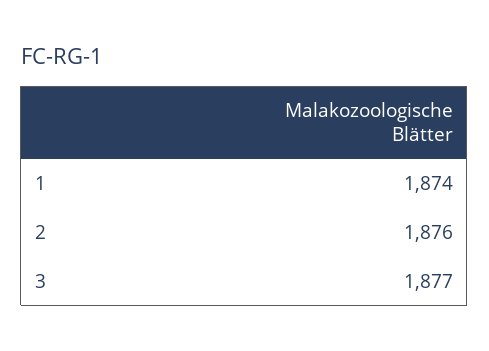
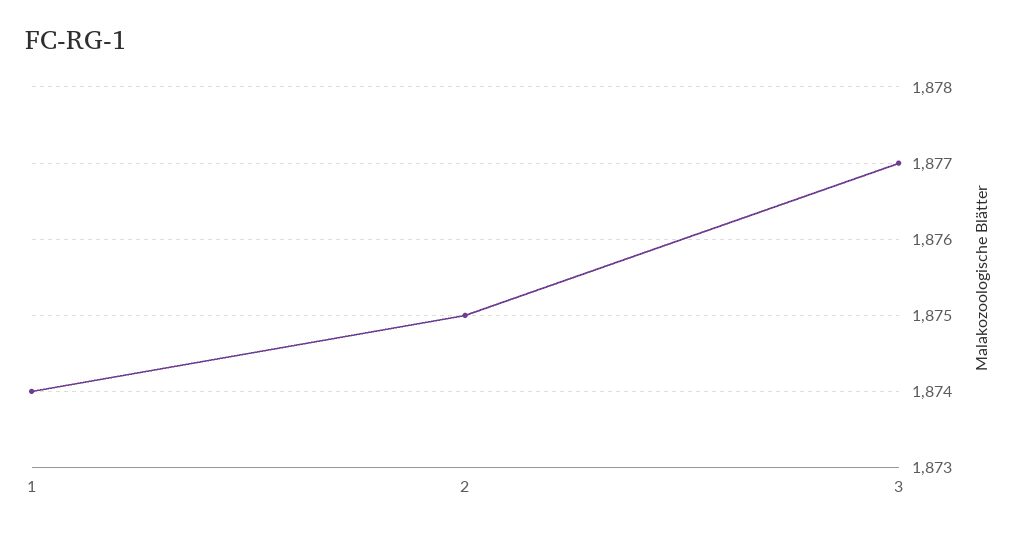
2: 1876 -> 1875

